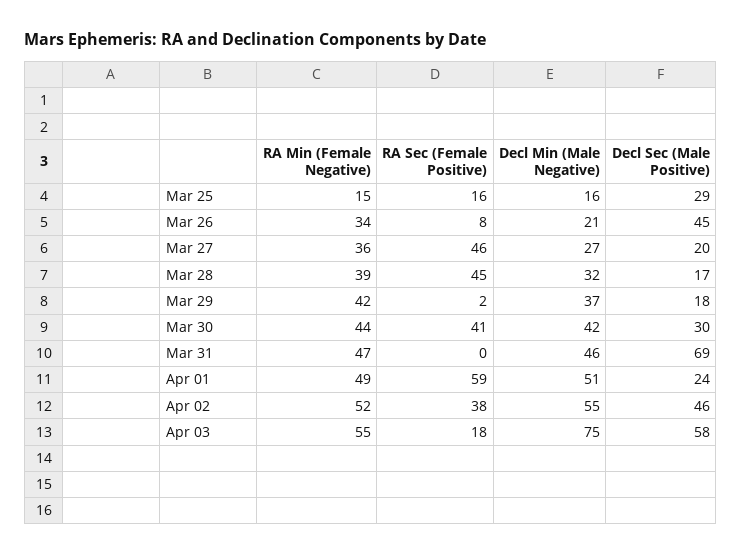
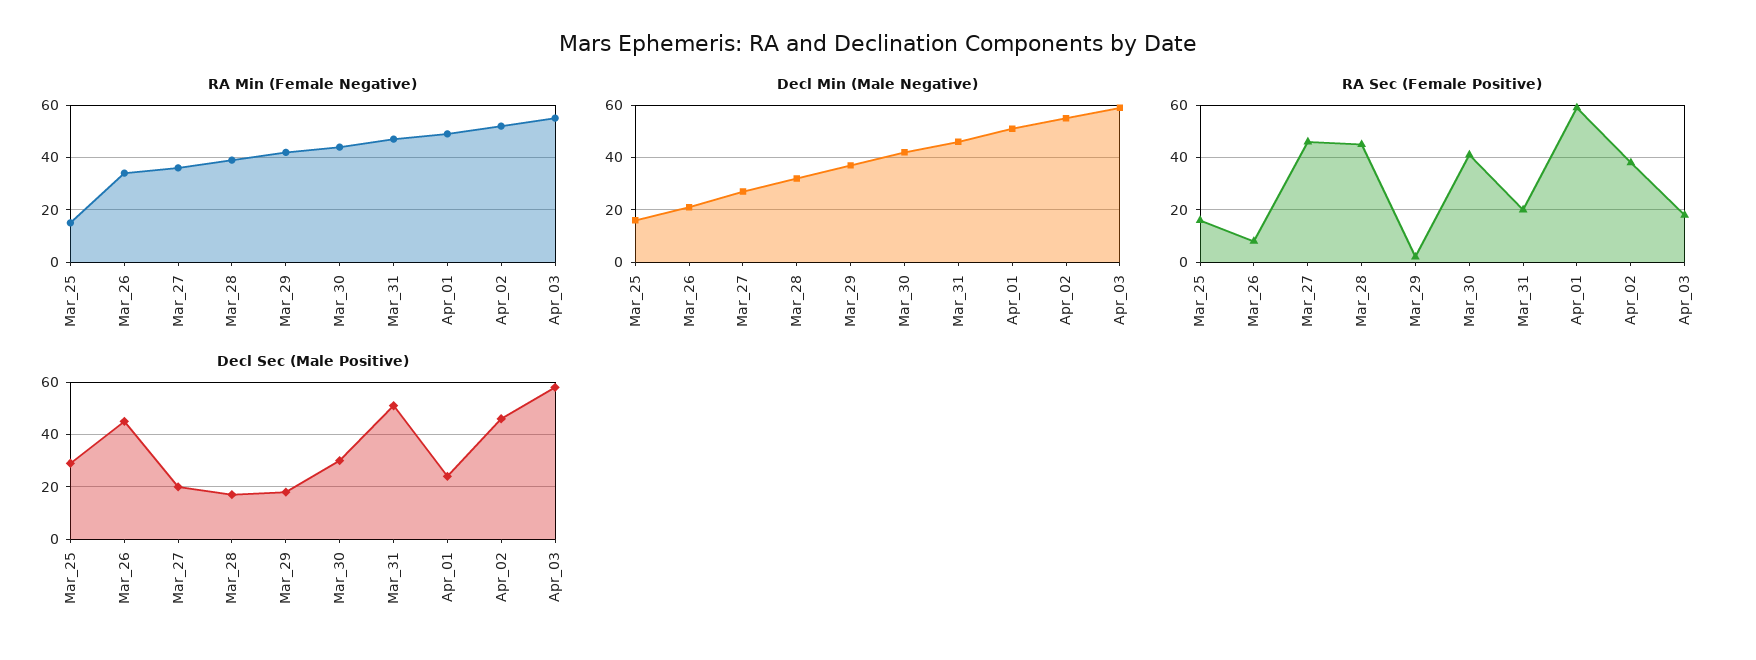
RA Sec (Female Positive), Mar 31: 0 -> 20
Decl Sec (Male Positive), Mar 31: 69 -> 50
Decl Min (Male Negative), Apr 03: 75 -> 60

